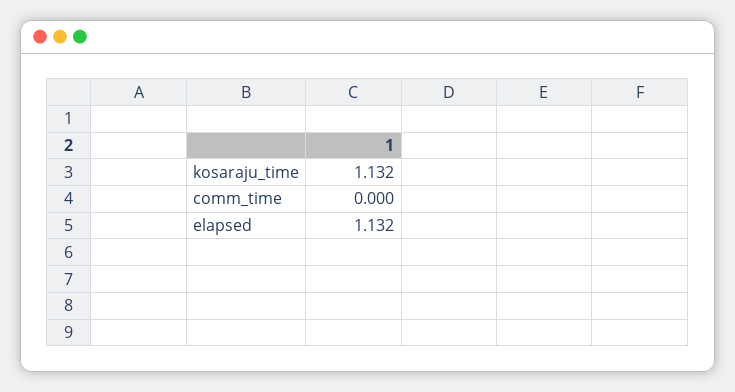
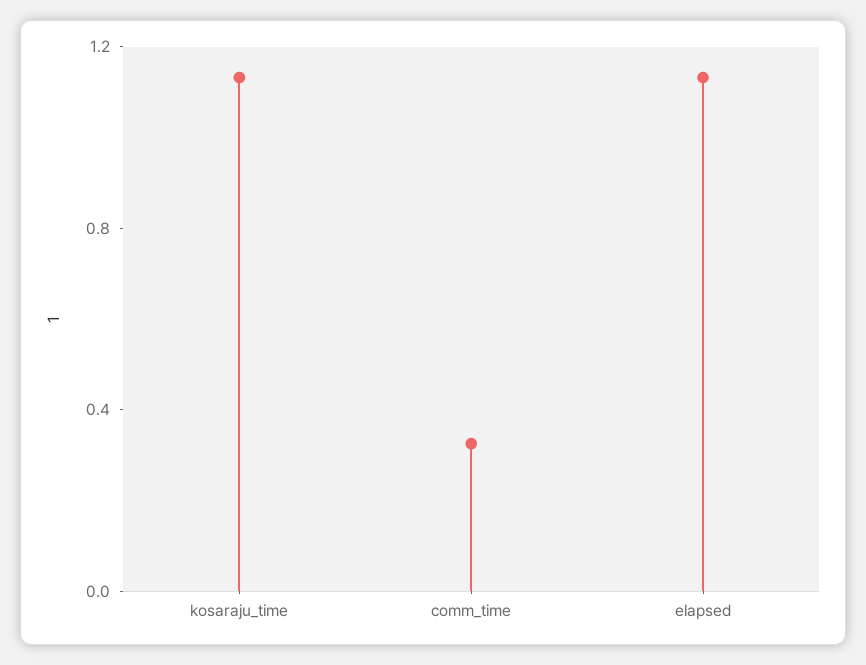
comm_time: 0 -> 0.3

